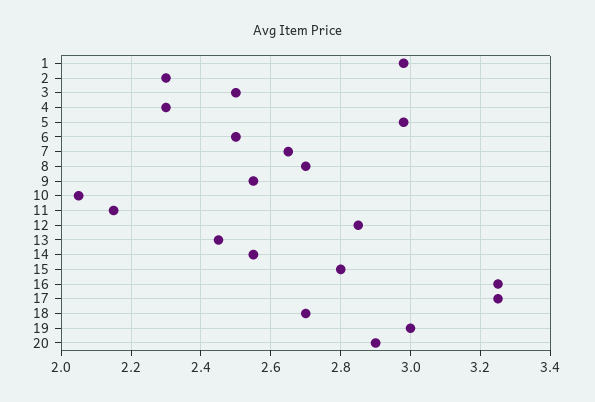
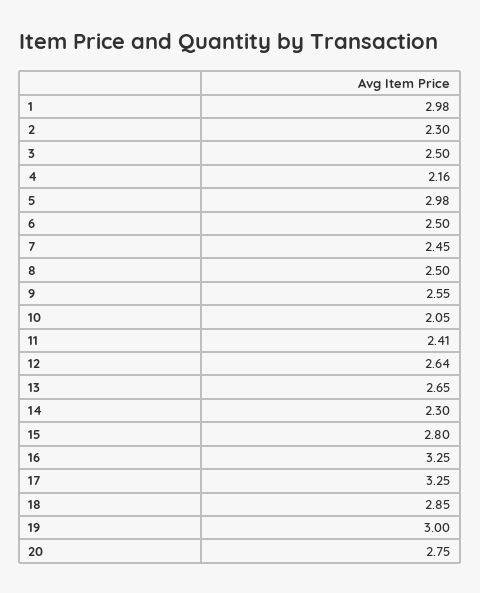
4: 2.3 -> 2.16
7: 2.65 -> 2.45
8: 2.7 -> 2.5
11: 2.15 -> 2.41
12: 2.85 -> 2.64
13: 2.45 -> 2.65
14: 2.55 -> 2.3
18: 2.7 -> 2.85
20: 2.9 -> 2.75

